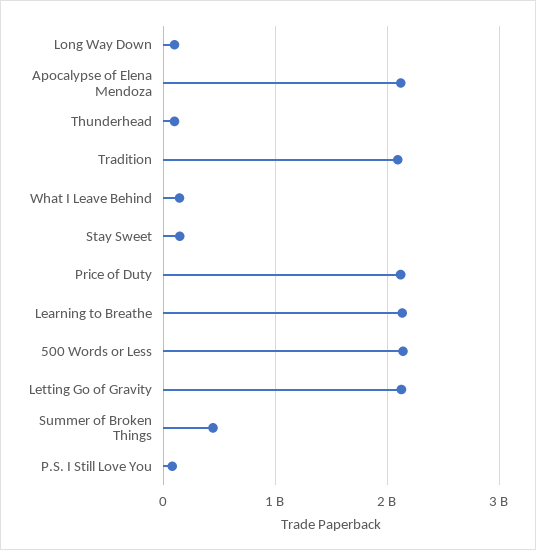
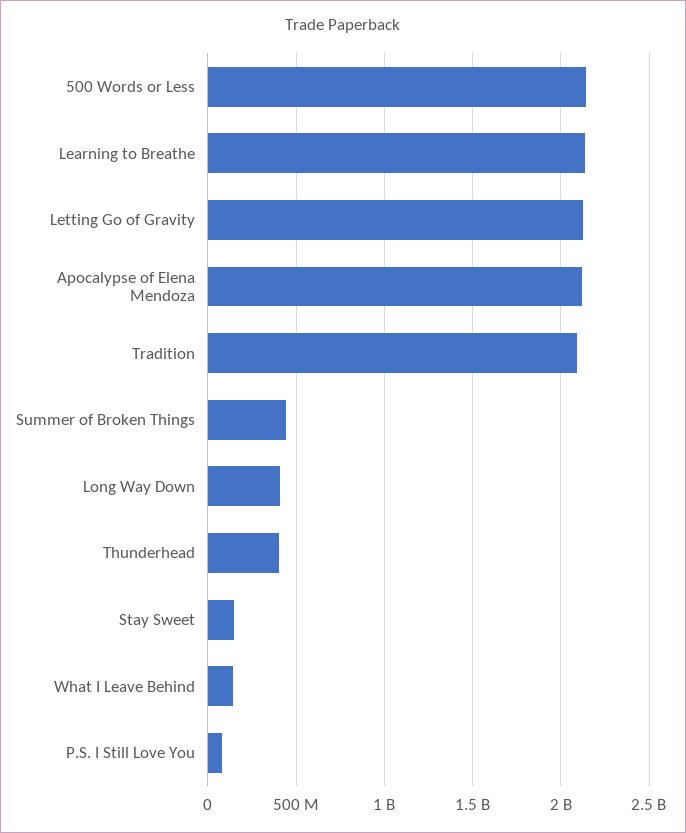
Long Way Down: 100000000 -> 400000000
Thunderhead: 100000000 -> 400000000
Price of Duty: 2100000000 -> none

